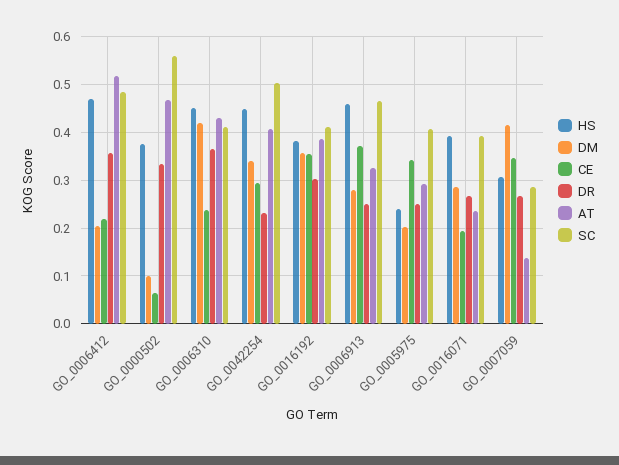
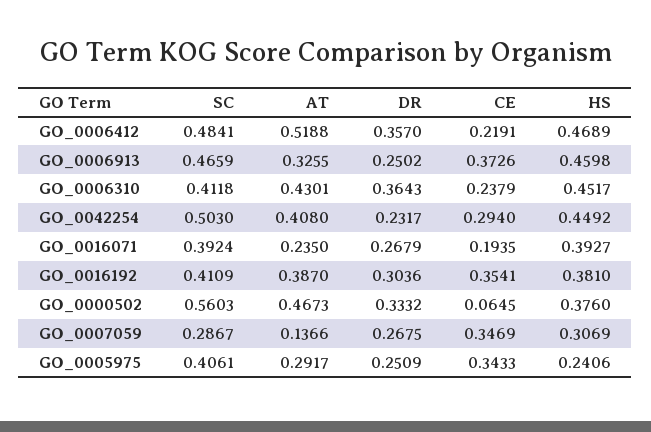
DM, GO_0006412: 0.2 -> none
DM, GO_0000502: 0.1 -> none
DM, GO_0006310: 0.42 -> none
DM, GO_0042254: 0.34 -> none
DM, GO_0016192: 0.36 -> none
DM, GO_0006913: 0.28 -> none
DM, GO_0005975: 0.2 -> none
DM, GO_0016071: 0.28 -> none
DM, GO_0007059: 0.42 -> none

